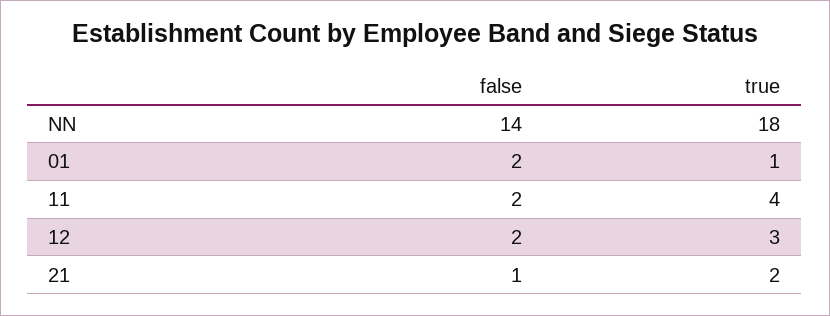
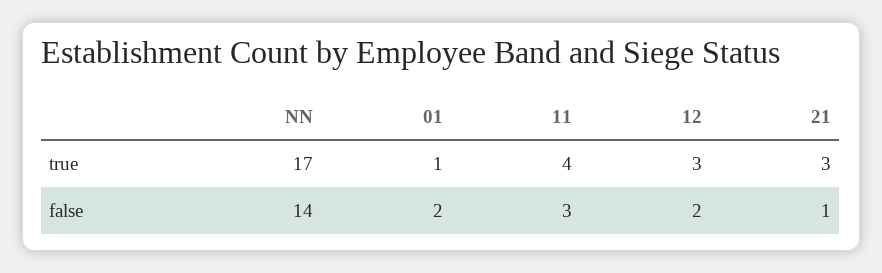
true, NN: 18 -> 17
false, 11: 2 -> 3
true, 21: 2 -> 3

